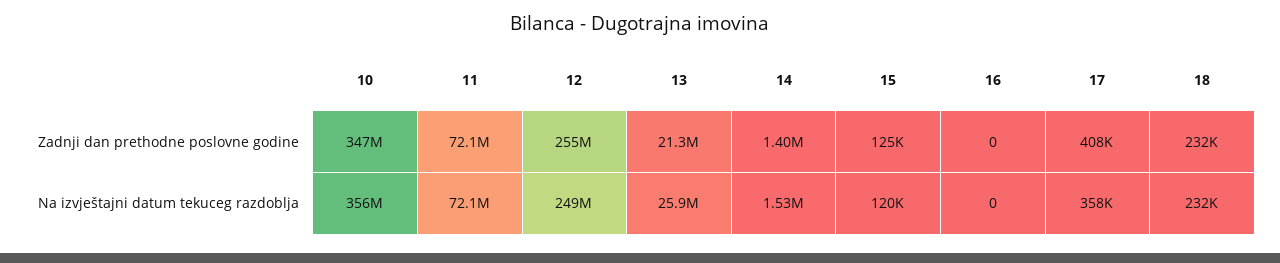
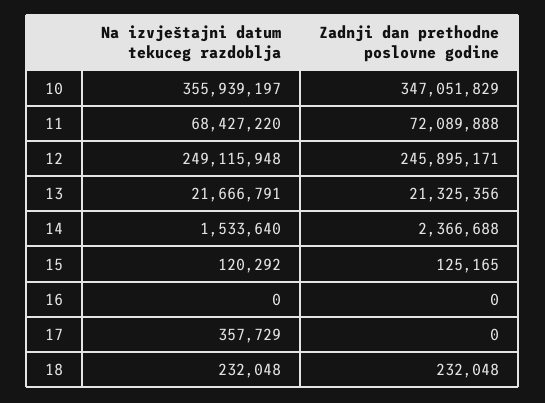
12, Zadnji dan prethodne poslovne godine: 255000000 -> 245895171
14, Zadnji dan prethodne poslovne godine: 1400000 -> 2366688
17, Zadnji dan prethodne poslovne godine: 408000 -> 0
11, Na izvještajni datum tekuceg razdoblja: 72100000 -> 68427220
13, Na izvještajni datum tekuceg razdoblja: 25900000 -> 21666791

